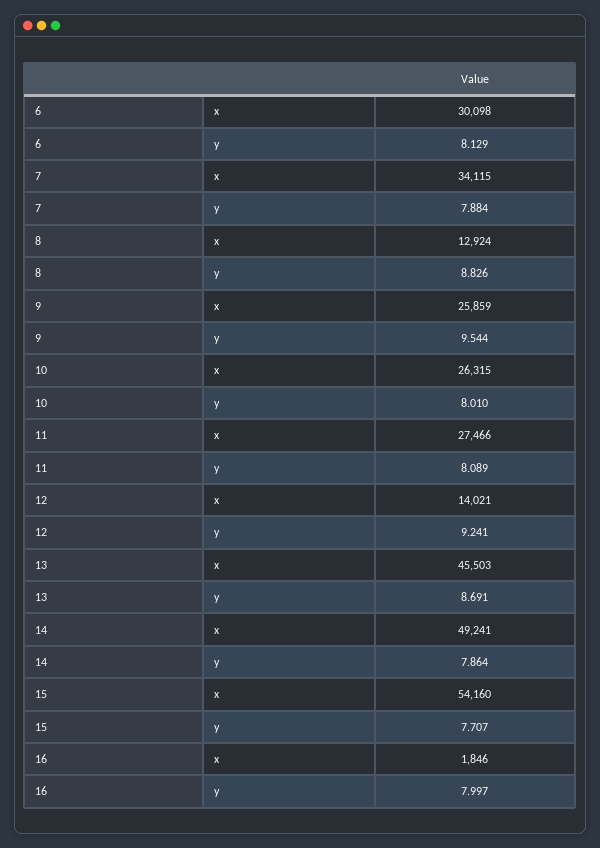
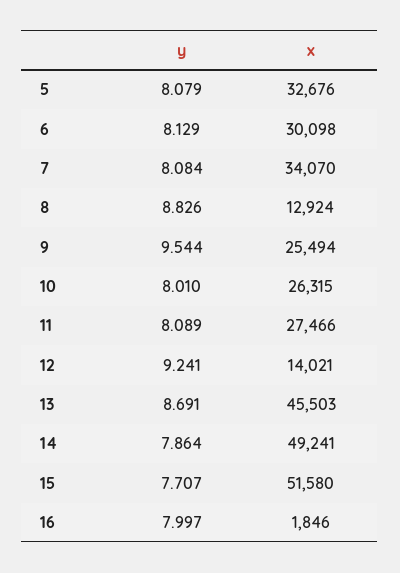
7, x: 34115 -> 34070
7, y: 7.884 -> 8.084
9, x: 25859 -> 25494
15, x: 54160 -> 51580
5, y: none -> 8.079
5, x: none -> 32676

